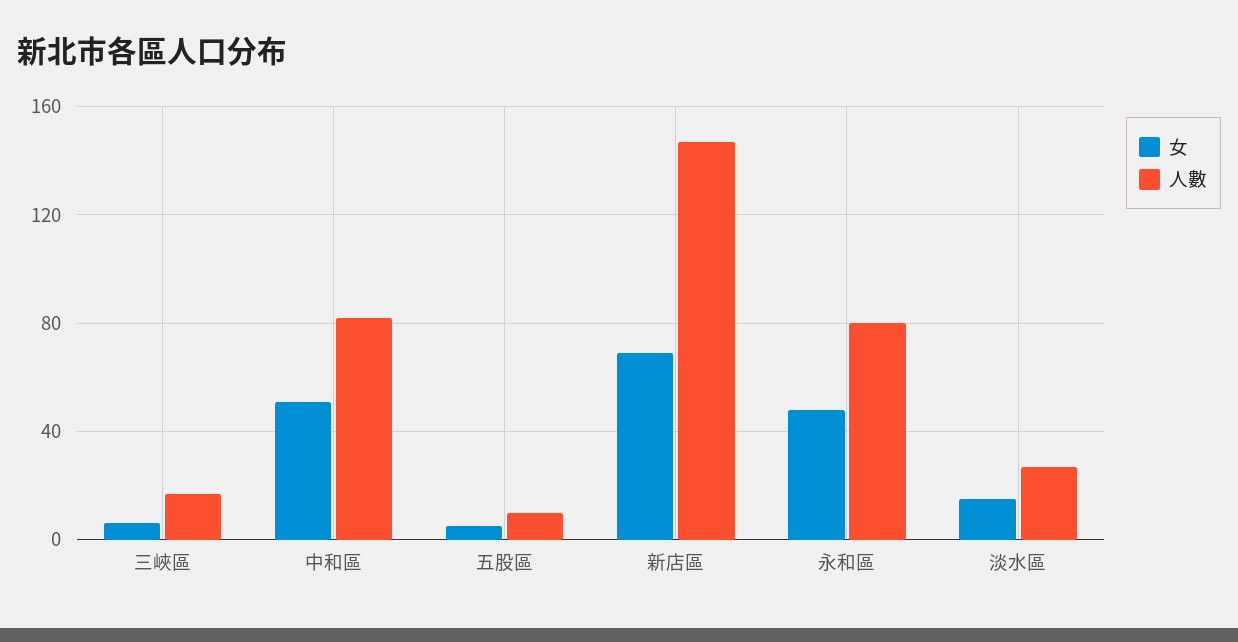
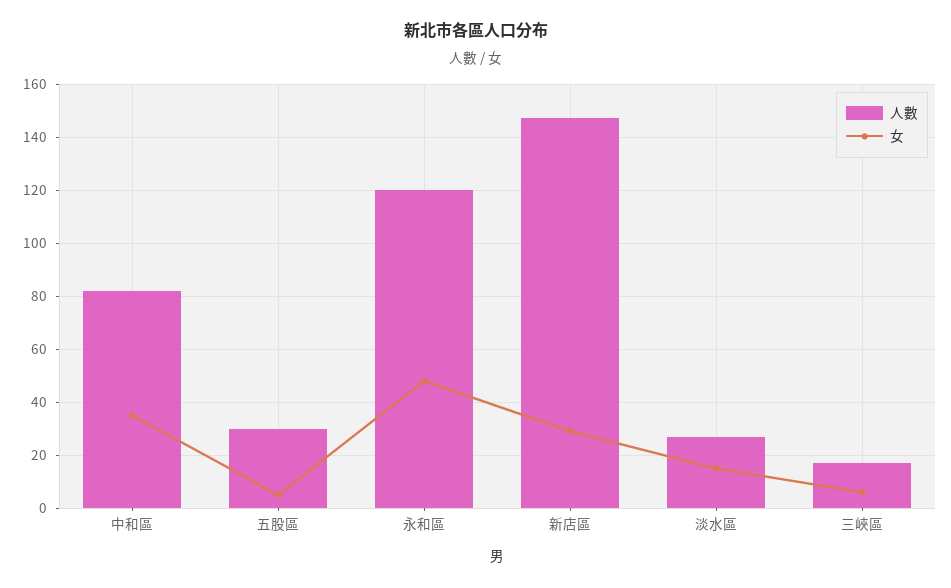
女, 中和區: 50 -> 35
人數, 五股區: 10 -> 30
女, 新店區: 70 -> 30
人數, 永和區: 80 -> 120

